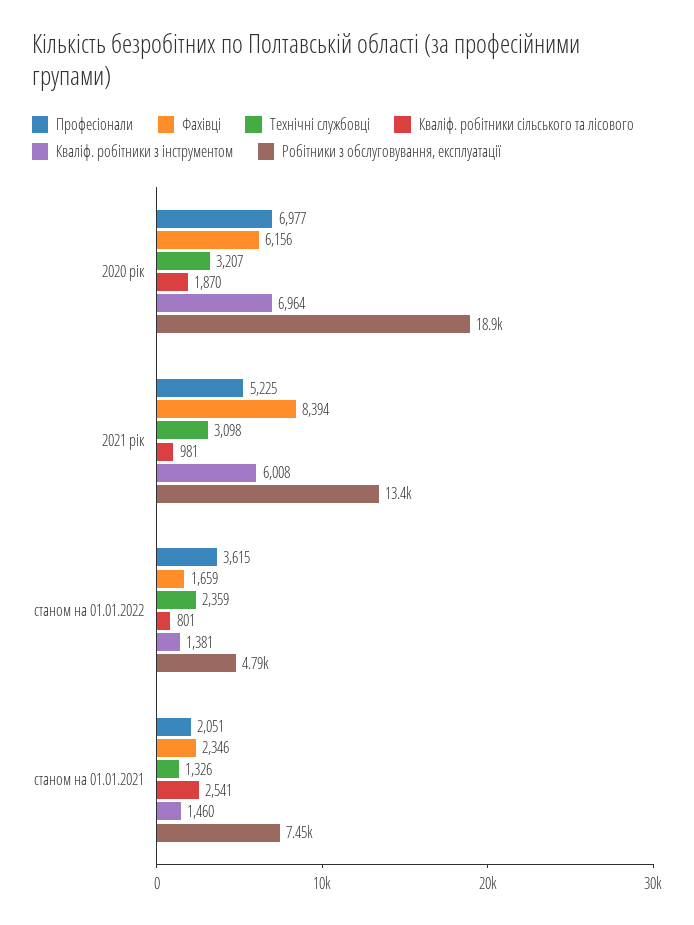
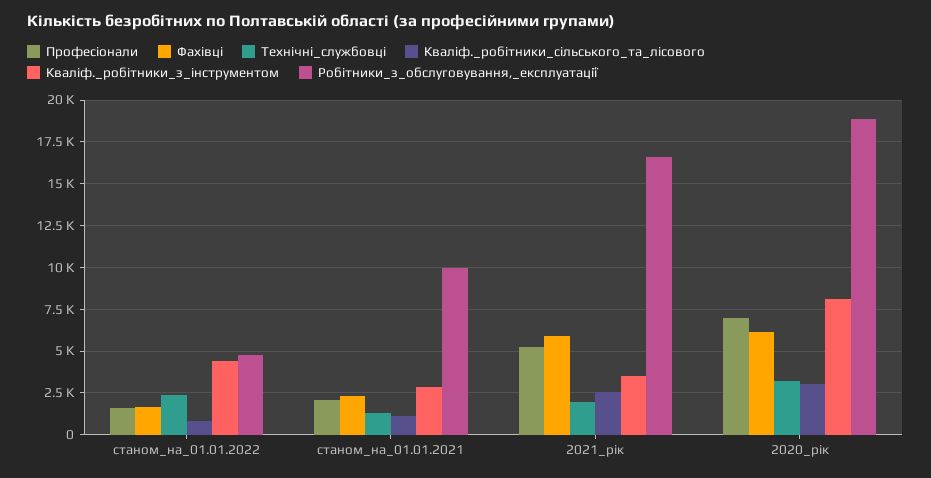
Кваліф. робітники сільського та лісового, 2020 рік: 1870 -> 3000
Кваліф. робітники з інструментом, 2020 рік: 6964 -> 8000
Фахівці, 2021 рік: 8394 -> 6000
Технічні службовці, 2021 рік: 3098 -> 2000
Кваліф. робітники сільського та лісового, 2021 рік: 981 -> 2500
Кваліф. робітники з інструментом, 2021 рік: 6008 -> 3500
Робітники з обслуговування, експлуатації, 2021 рік: 13400 -> 16500
Професіонали, станом на 01.01.2022: 3615 -> 1500
Кваліф. робітники з інструментом, станом на 01.01.2022: 1381 -> 4500
Кваліф. робітники сільського та лісового, станом на 01.01.2021: 2541 -> 1000
Кваліф. робітники з інструментом, станом на 01.01.2021: 1460 -> 3000
Робітники з обслуговування, експлуатації, станом на 01.01.2021: 7450 -> 10000

